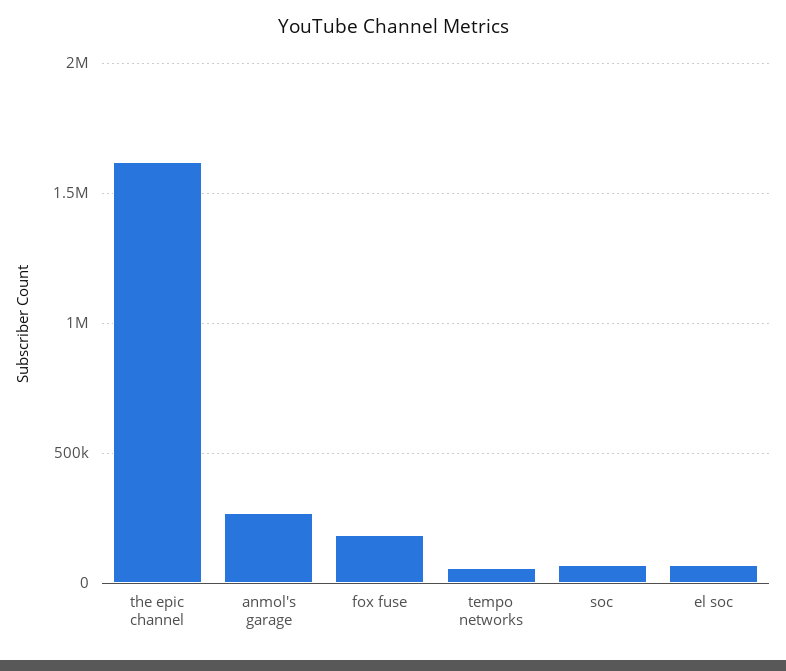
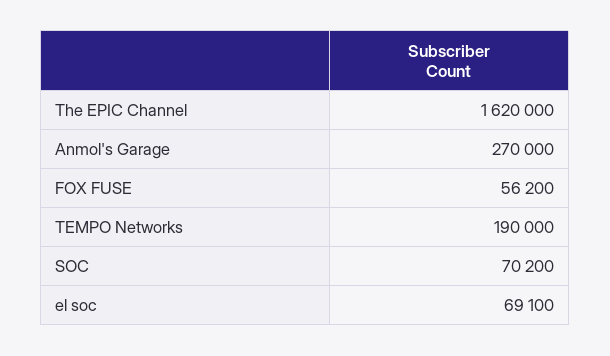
fox fuse: 200000 -> 56200
tempo networks: 50000 -> 190000

